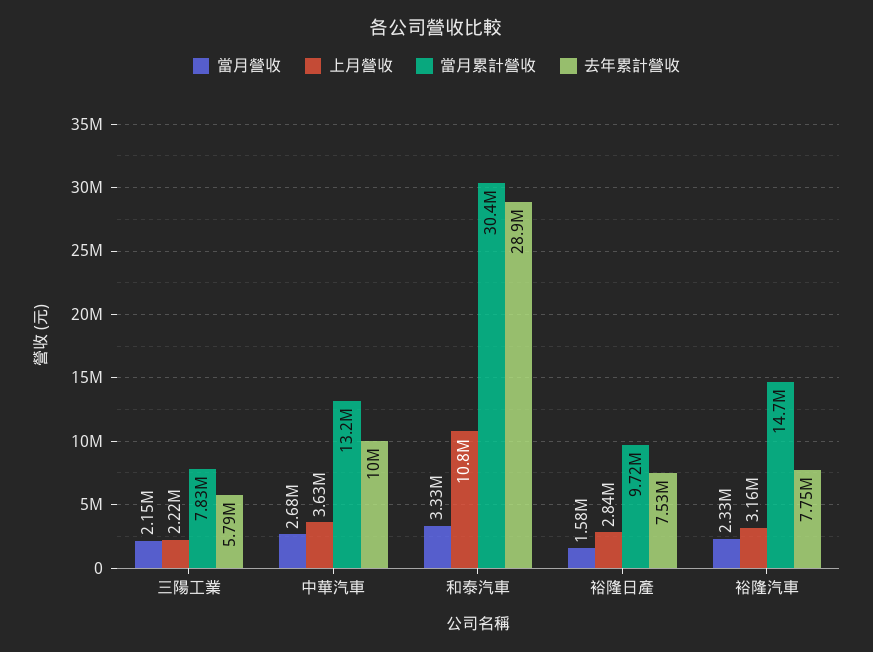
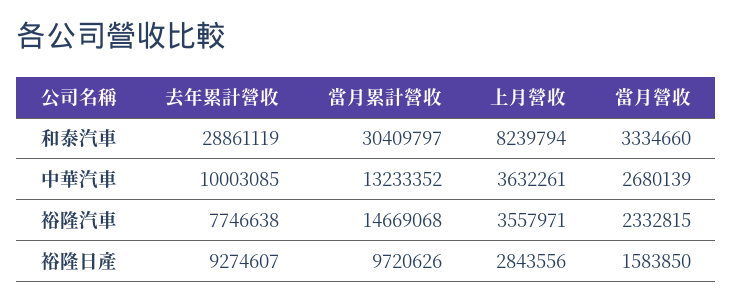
當月營收, 三陽工業: 2150000 -> none
上月營收, 三陽工業: 2220000 -> none
當月累計營收, 三陽工業: 7830000 -> none
去年累計營收, 三陽工業: 5790000 -> none
上月營收, 和泰汽車: 10800000 -> 8239794
去年累計營收, 裕隆日產: 7530000 -> 9274607
上月營收, 裕隆汽車: 3160000 -> 3557971

